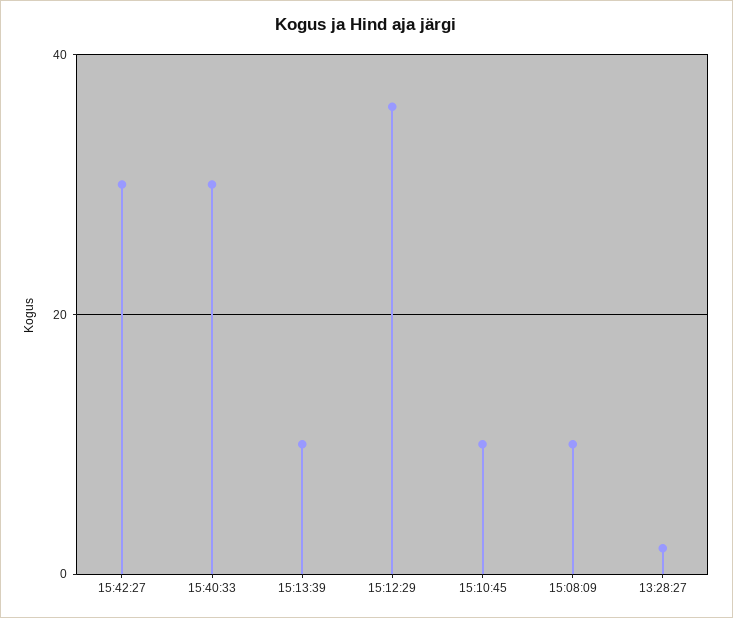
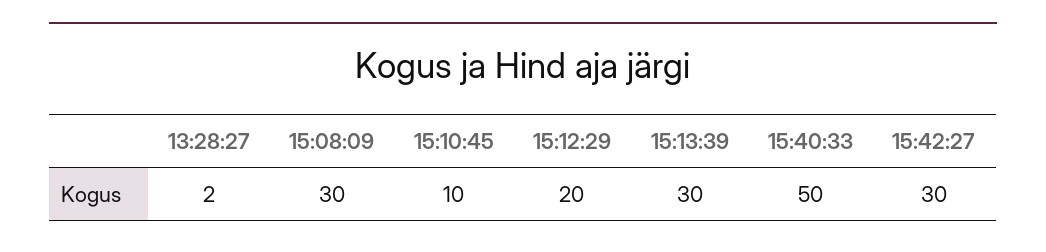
15:40:33: 30 -> 50
15:13:39: 10 -> 30
15:12:29: 35 -> 20
15:08:09: 10 -> 30

